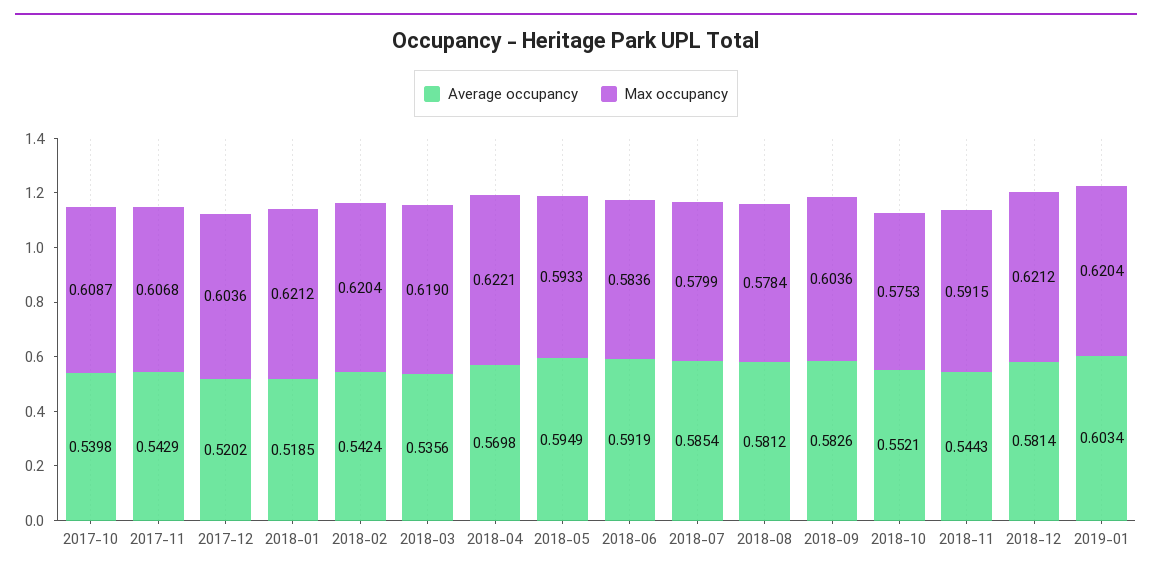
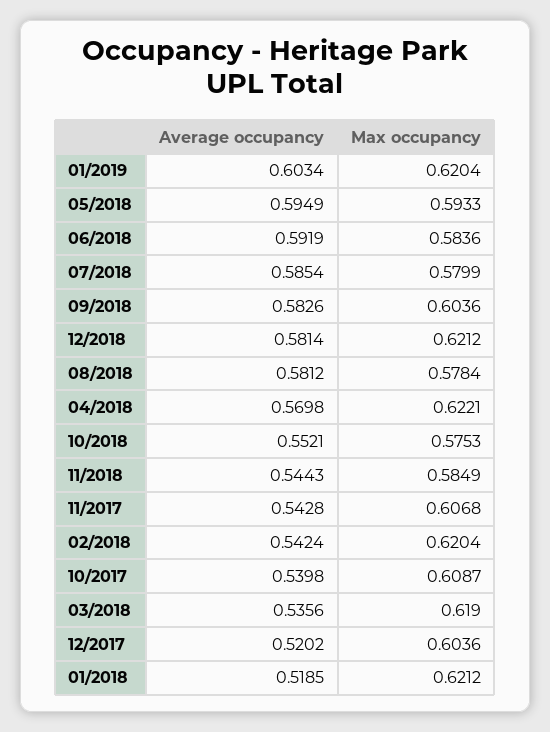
Average occupancy, 2017-11: 0.5429 -> 0.5428
Max occupancy, 2018-11: 0.5915 -> 0.5849

